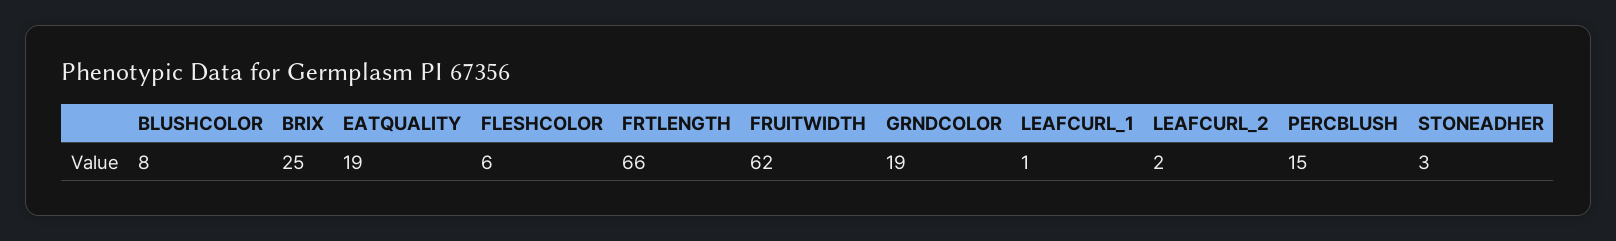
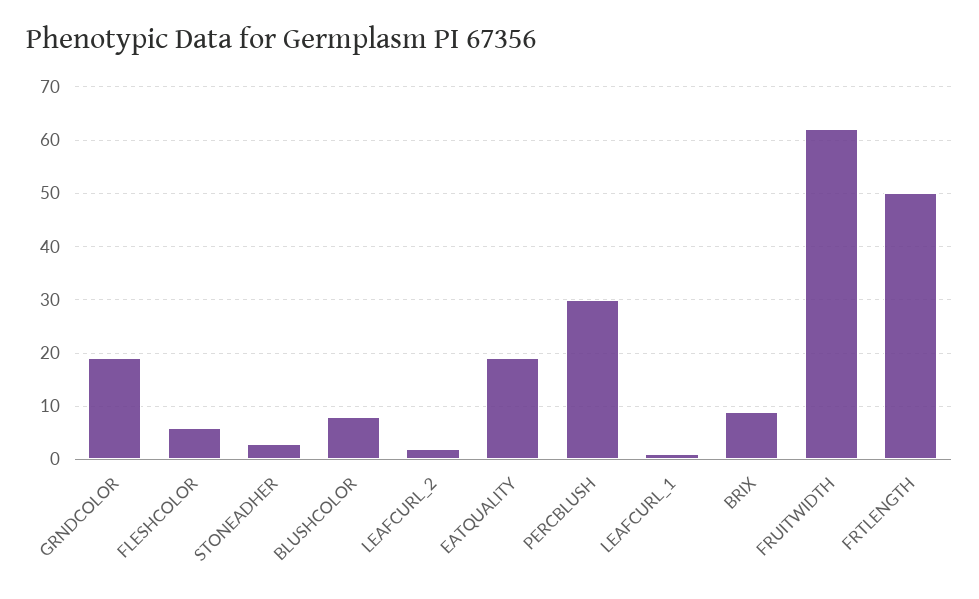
BRIX: 25 -> 10
FRTLENGTH: 66 -> 50
PERCBLUSH: 15 -> 30

